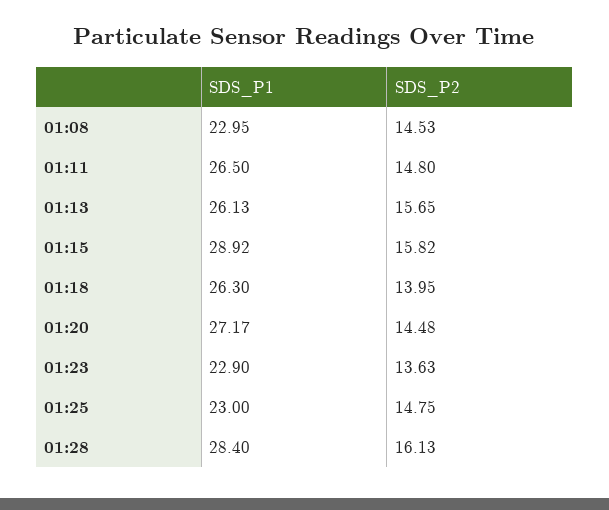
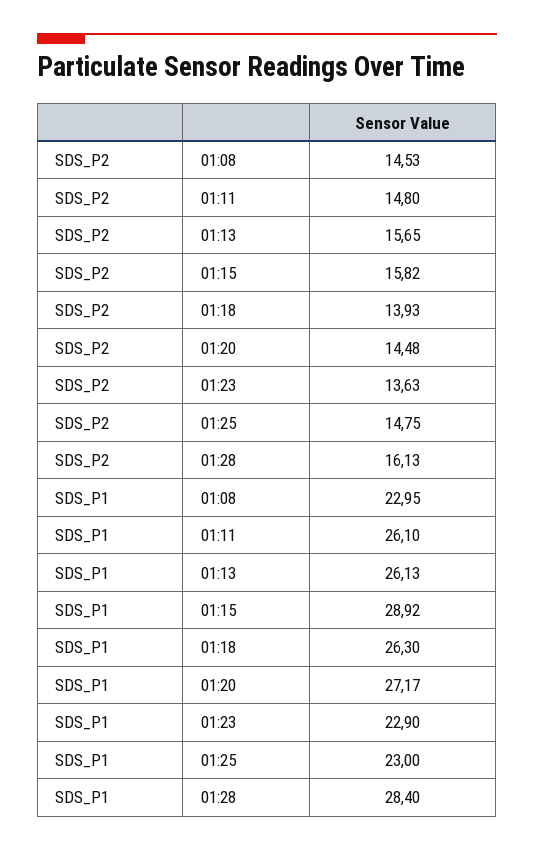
SDS_P1, 01:11: 26.5 -> 26.1
SDS_P2, 01:18: 13.95 -> 13.93

